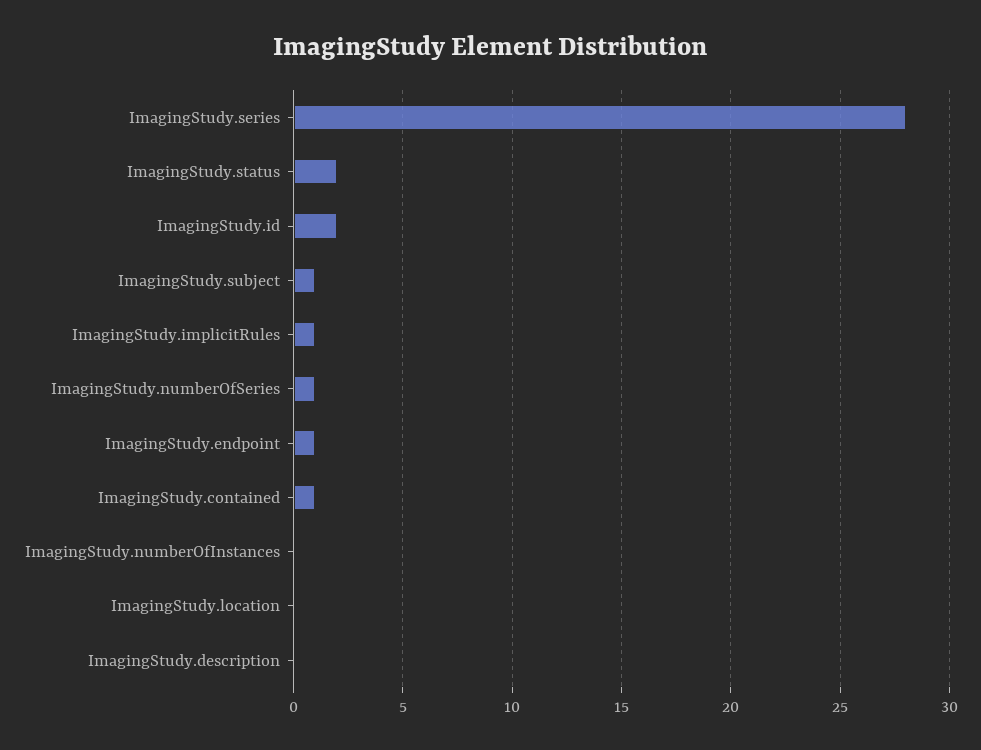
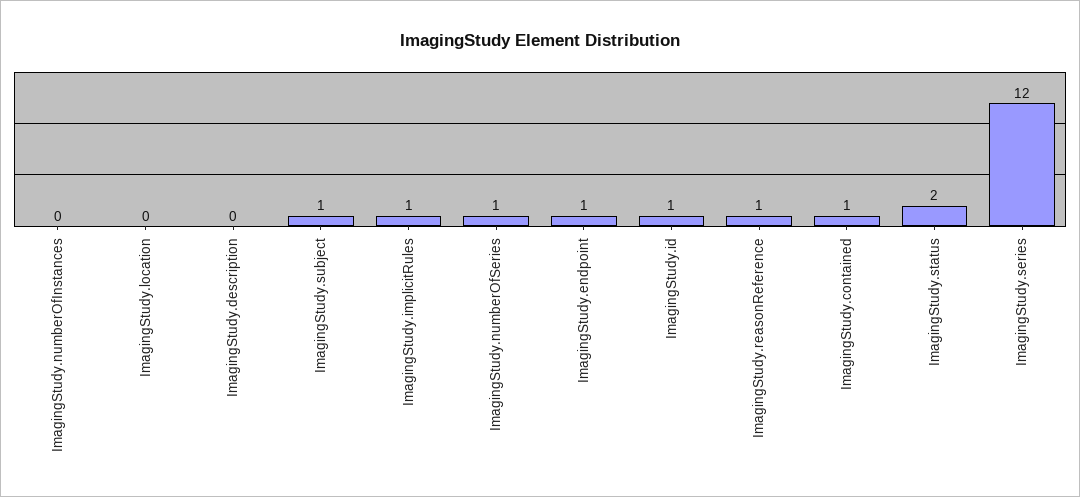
ImagingStudy.series: 28 -> 12
ImagingStudy.id: 2 -> 1
ImagingStudy.reasonReference: none -> 1

